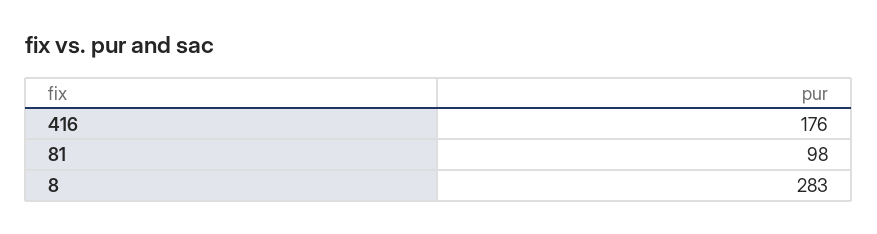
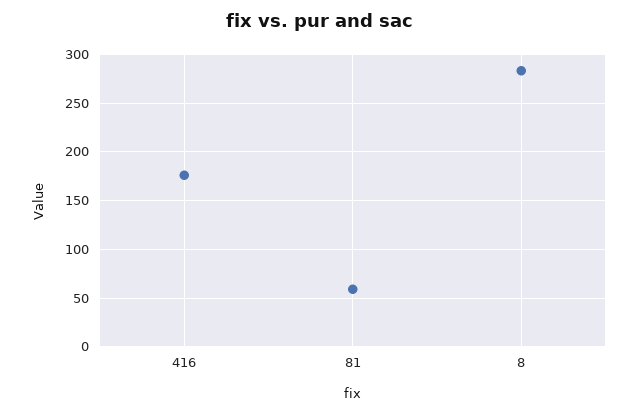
81: 98 -> 60

